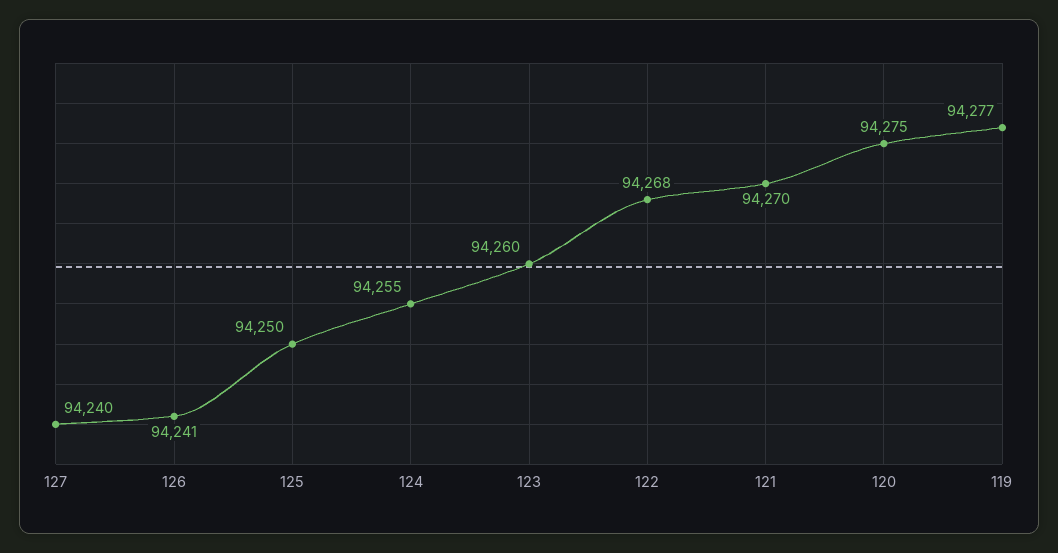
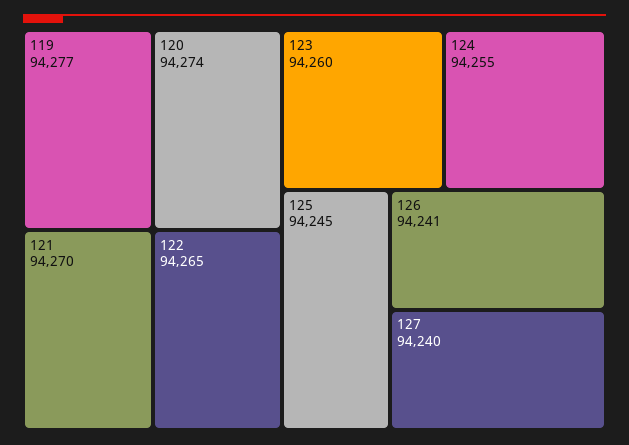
125: 94250 -> 94245
122: 94268 -> 94265
120: 94275 -> 94274

